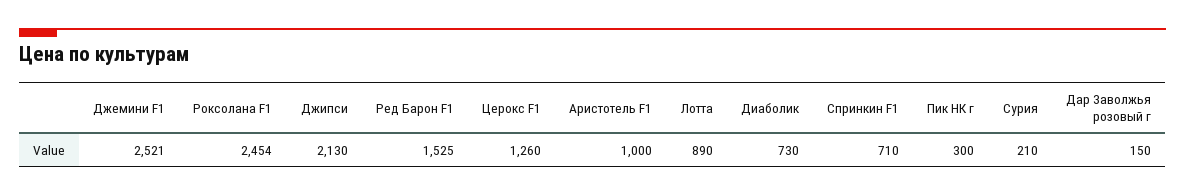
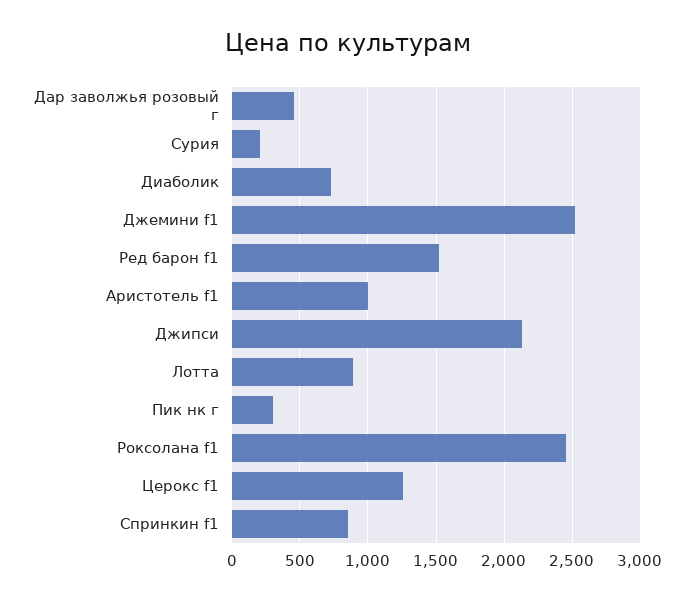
Спринкин F1: 710 -> 850
Дар Заволжья розовый г: 150 -> 450

